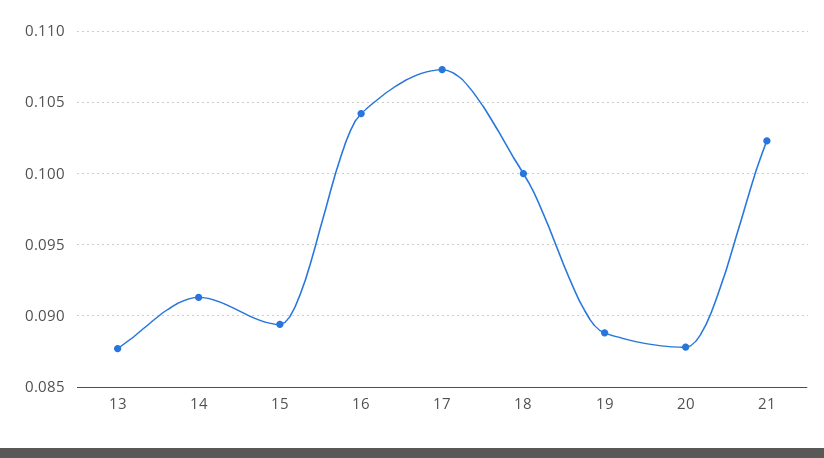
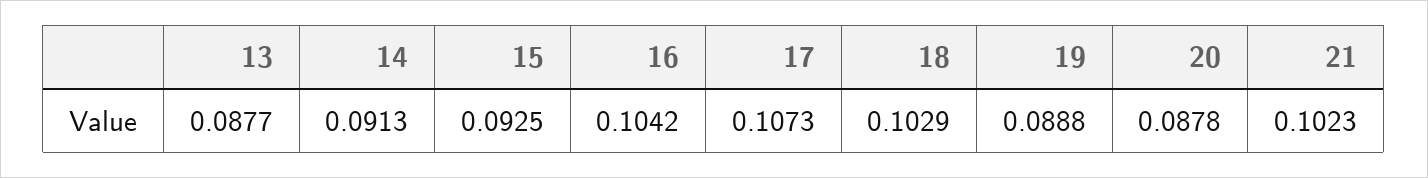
15: 0.0895 -> 0.0925
18: 0.1 -> 0.1029

